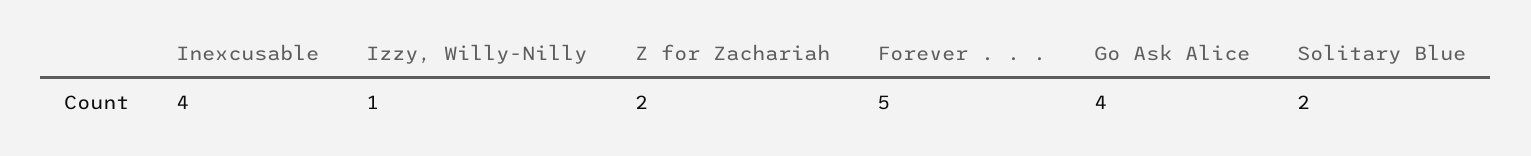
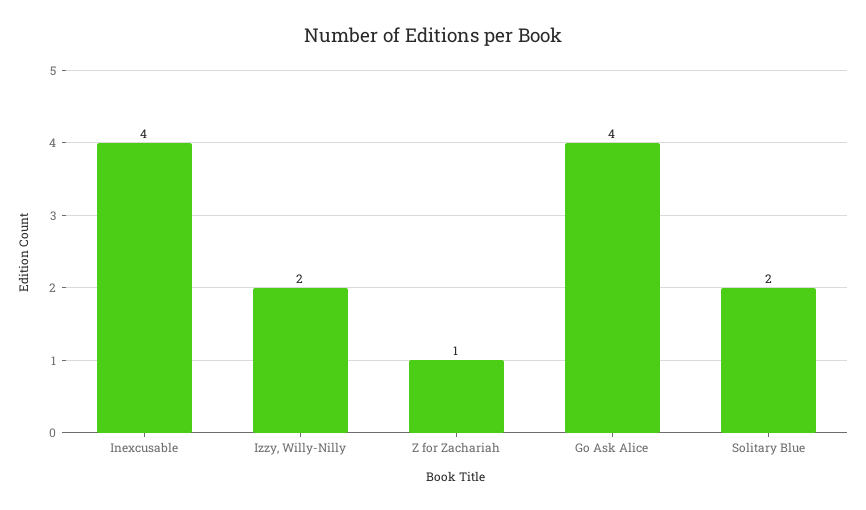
Izzy, Willy-Nilly: 1 -> 2
Z for Zachariah: 2 -> 1
Forever . . .: 5 -> none

